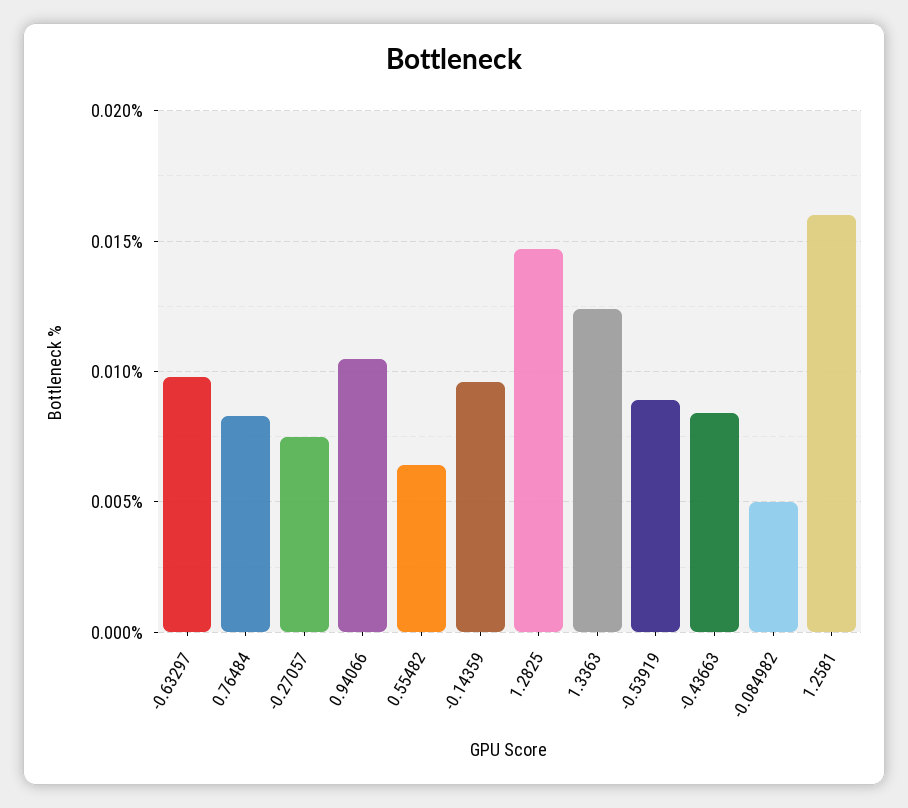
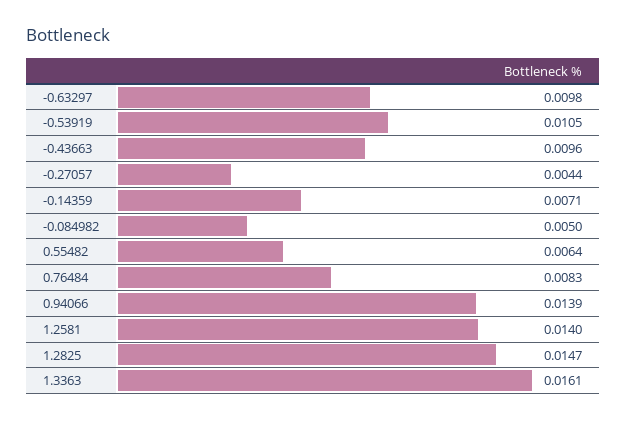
-0.27057: 0.0075 -> 0.0044
0.94066: 0.0105 -> 0.0139
-0.14359: 0.0095 -> 0.0071
1.3363: 0.0125 -> 0.0161
-0.53919: 0.009 -> 0.0105
-0.43663: 0.0085 -> 0.0096
1.2581: 0.016 -> 0.014

